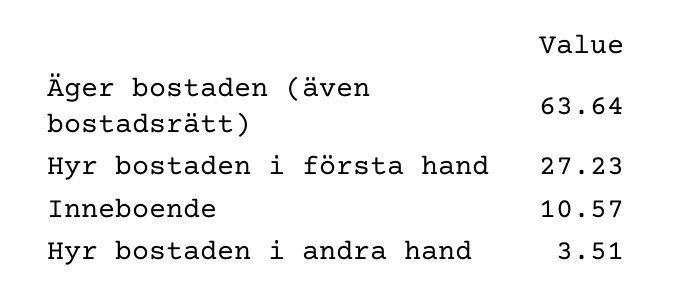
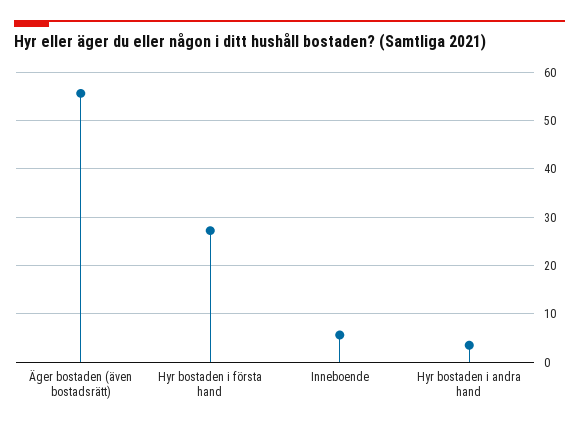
Äger bostaden (även bostadsrätt): 63.64 -> 56
Inneboende: 10.57 -> 6

